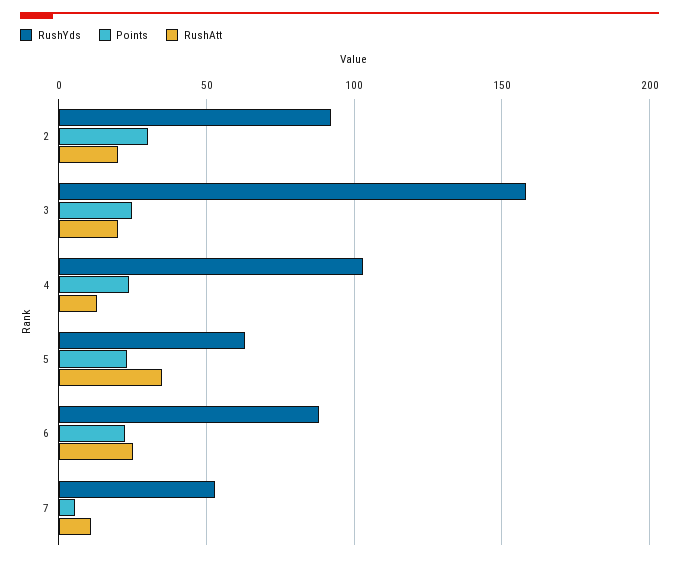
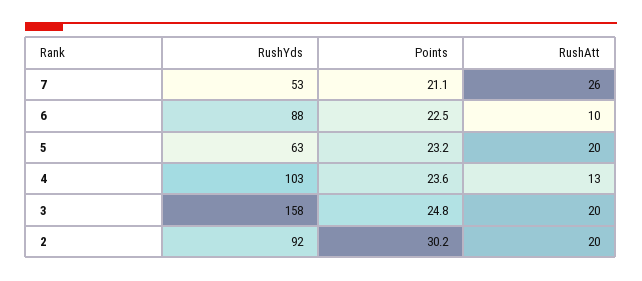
RushAtt, 5: 35 -> 20
RushAtt, 6: 25 -> 10
Points, 7: 5 -> 21.1
RushAtt, 7: 10 -> 26

